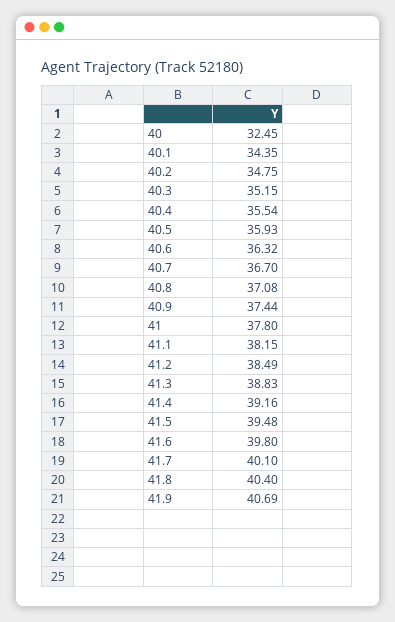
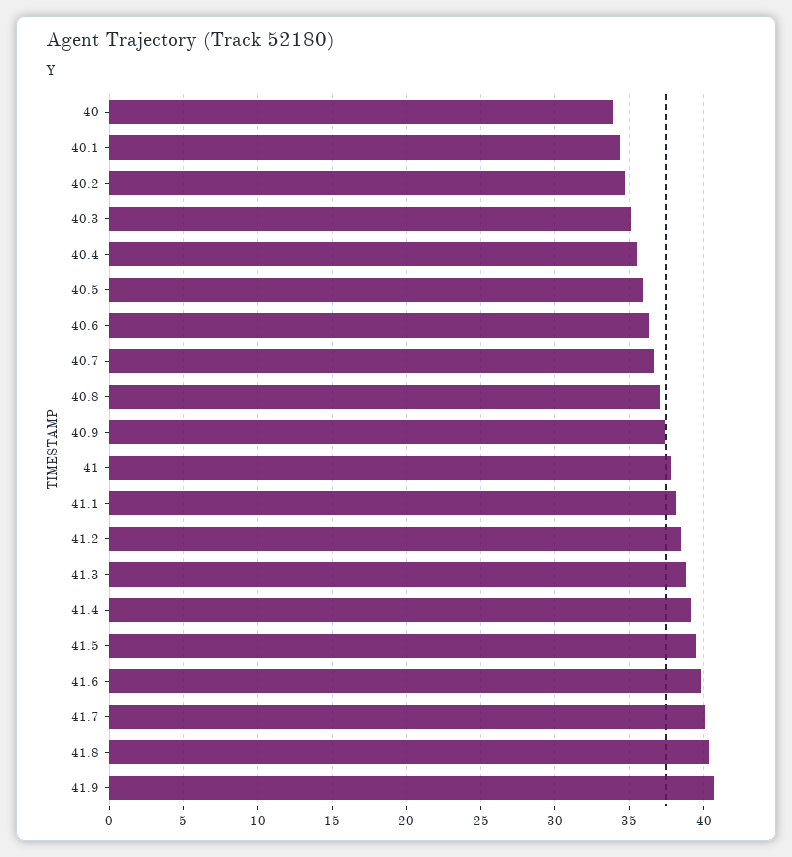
40: 32.45 -> 34

